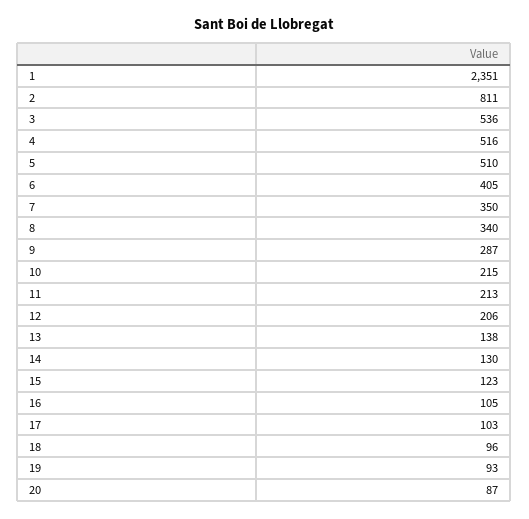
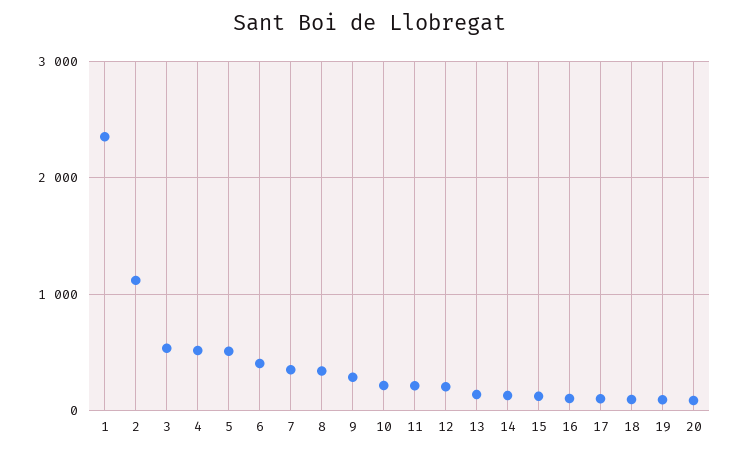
2: 811 -> 1100

